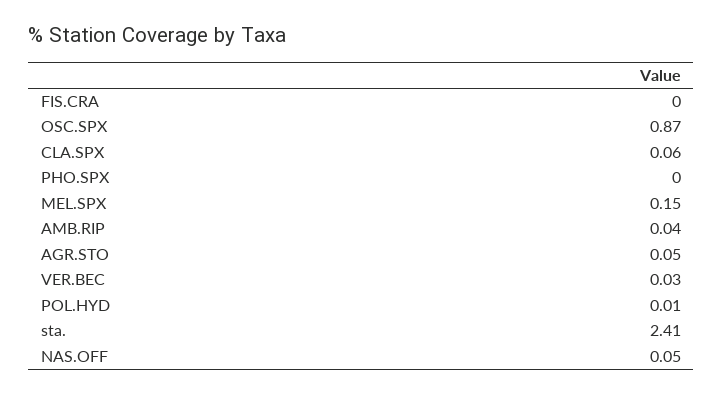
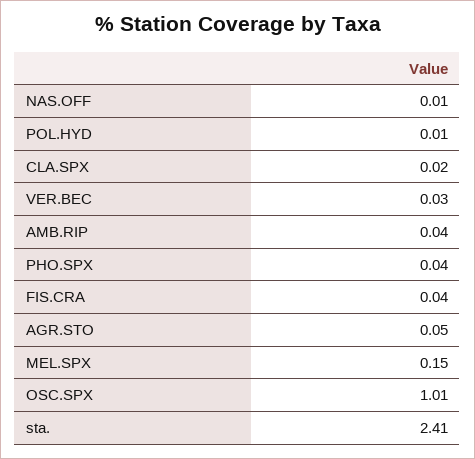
FIS.CRA: 0 -> 0.04
OSC.SPX: 0.87 -> 1.01
CLA.SPX: 0.06 -> 0.02
PHO.SPX: 0 -> 0.04
NAS.OFF: 0.05 -> 0.01

